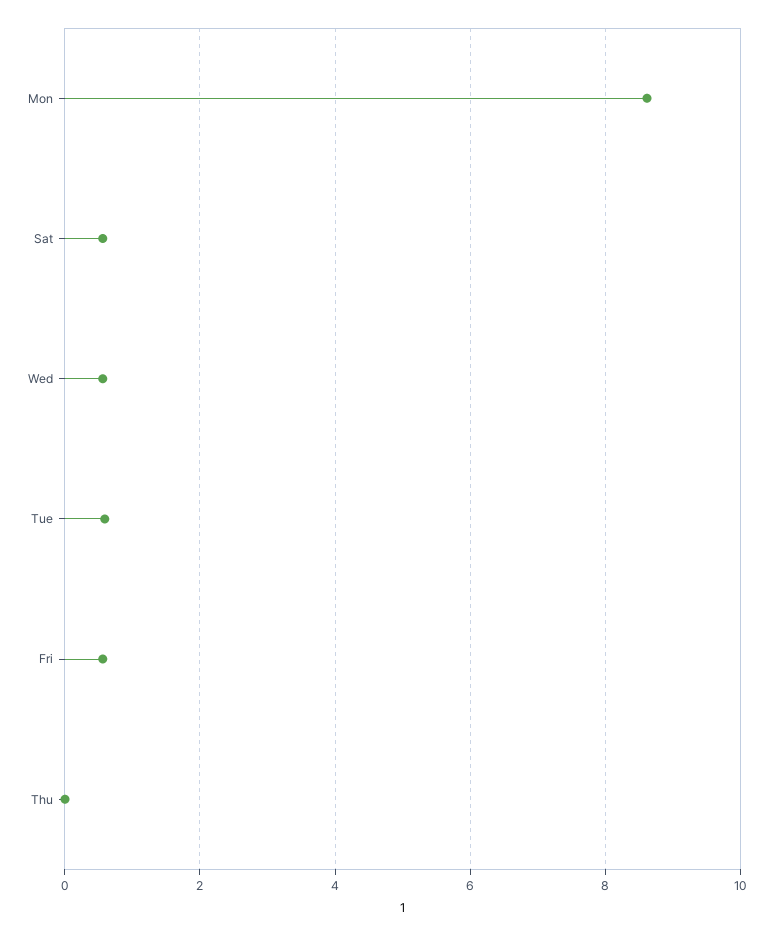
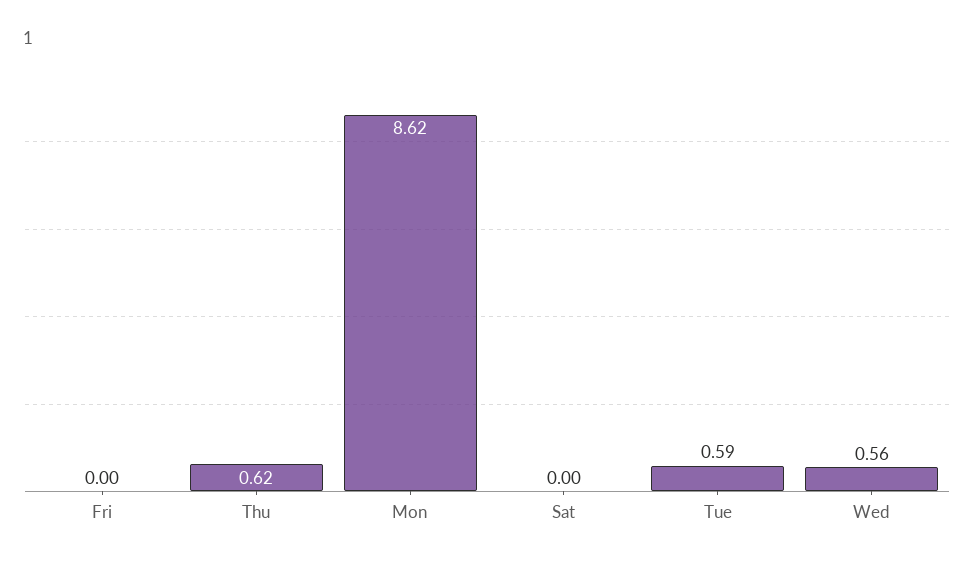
Sat: 0.6 -> 0
Fri: 0.6 -> 0
Thu: 0 -> 0.62

